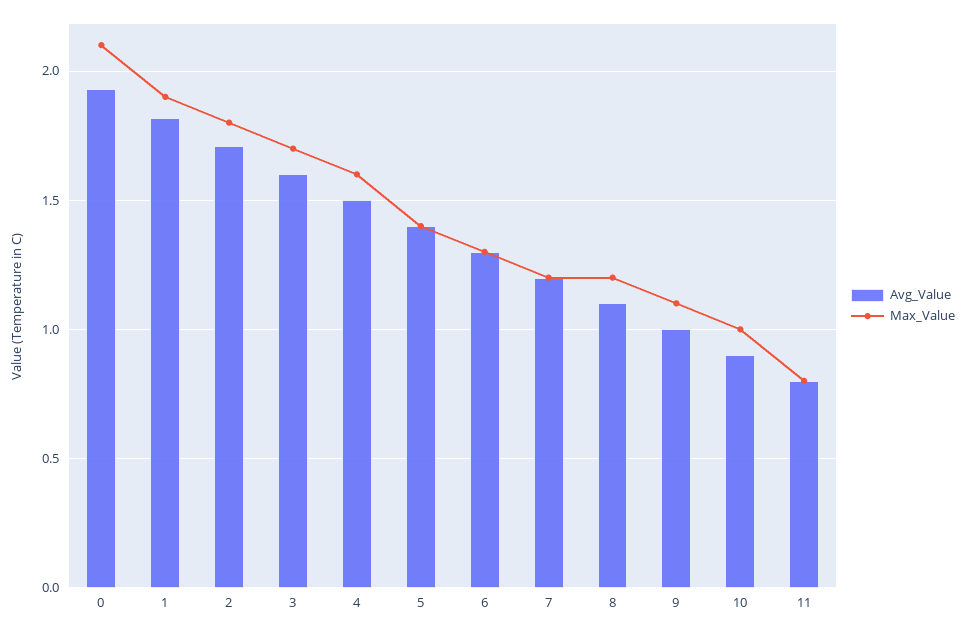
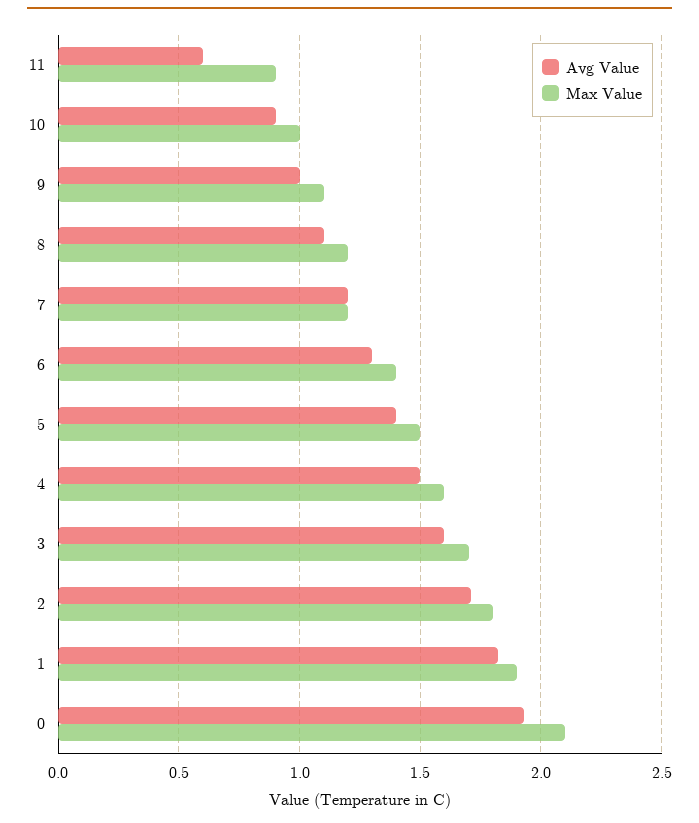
Max_Value, 5: 1.4 -> 1.5
Max_Value, 6: 1.3 -> 1.4
Avg_Value, 11: 0.8 -> 0.6
Max_Value, 11: 0.8 -> 0.9

